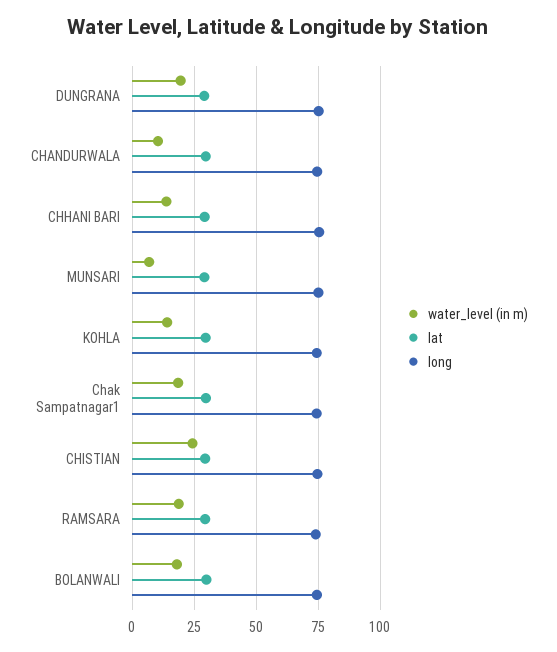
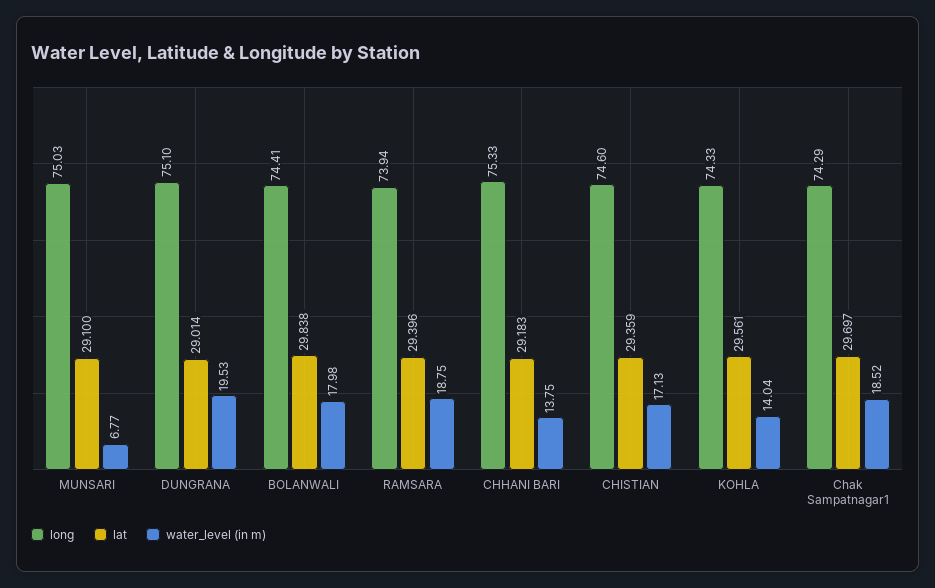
water_level (in m), CHANDURWALA: 10 -> none
lat, CHANDURWALA: 30 -> none
long, CHANDURWALA: 75 -> none
water_level (in m), CHISTIAN: 25 -> 17.13

